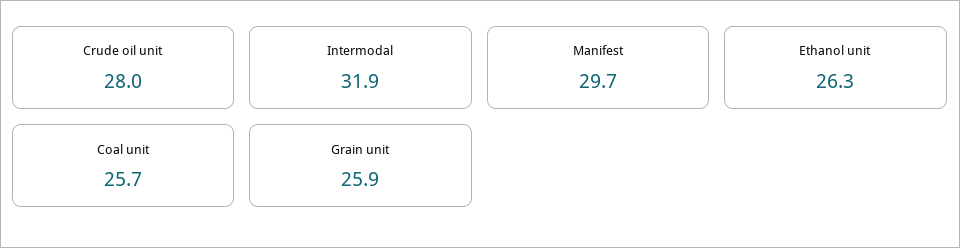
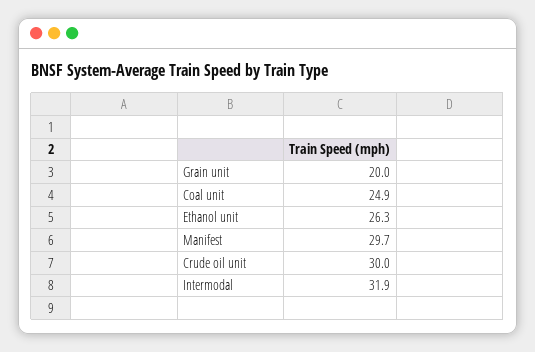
Crude oil unit: 28 -> 30
Coal unit: 25.7 -> 24.9
Grain unit: 25.9 -> 20

